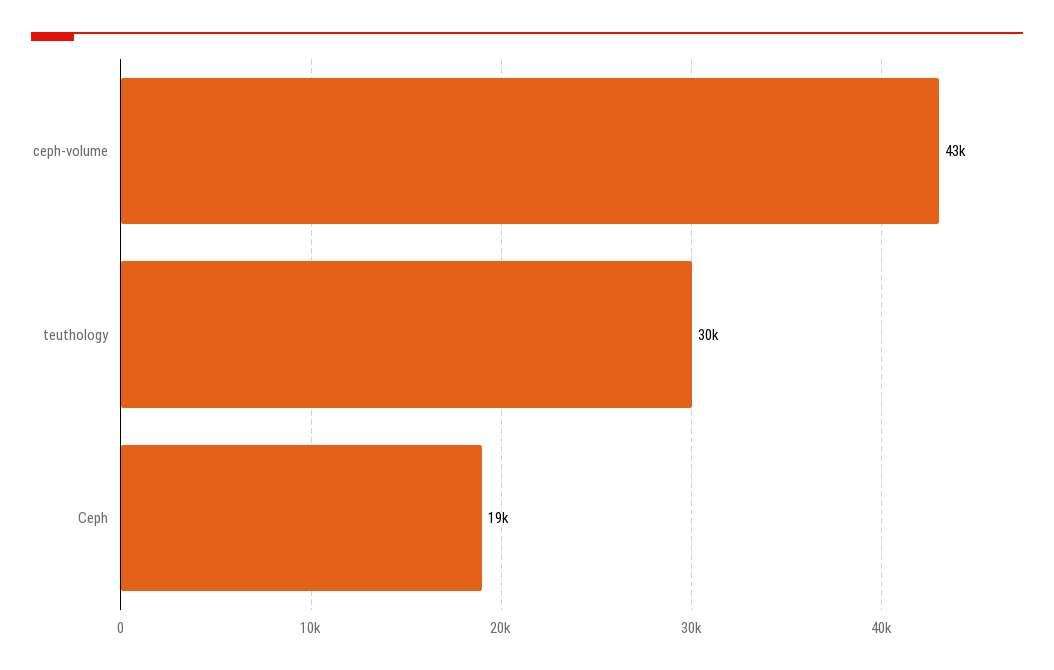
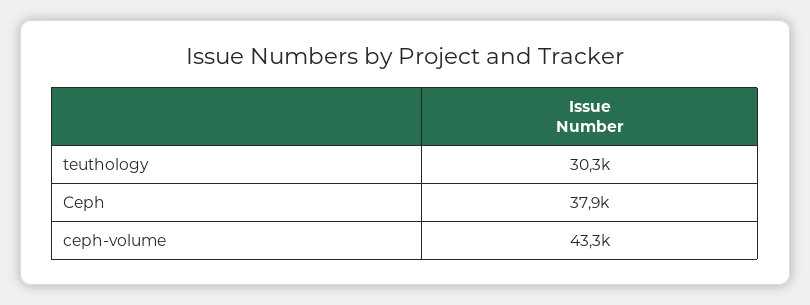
Ceph: 19000 -> 37900

